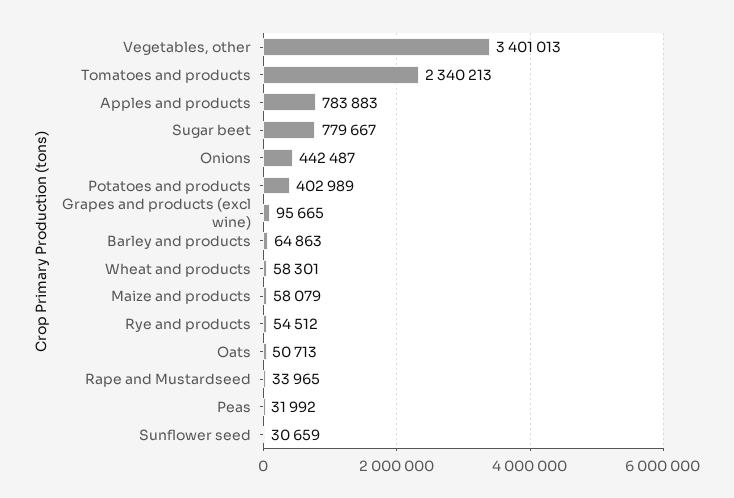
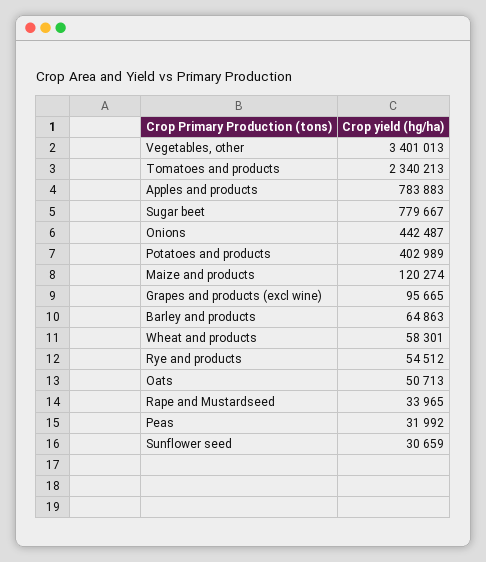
Maize and products: 58079 -> 120274

